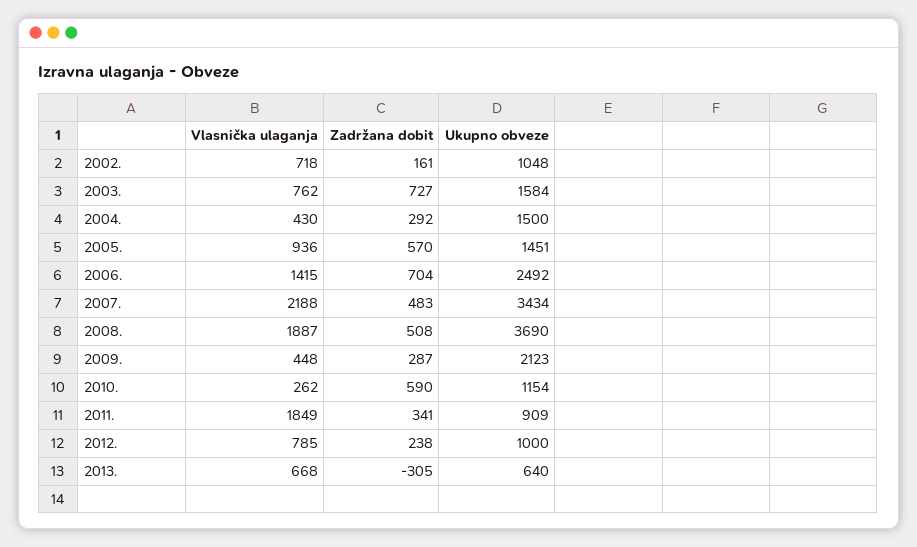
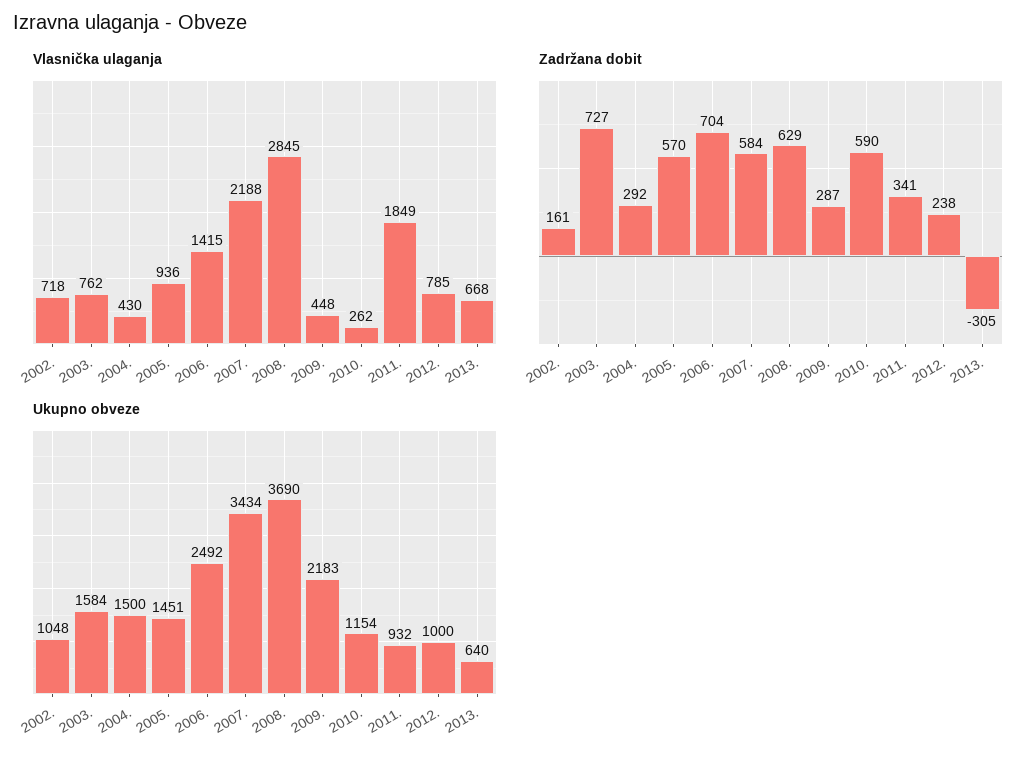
Zadržana dobit, 2007.: 483 -> 584
Vlasnička ulaganja, 2008.: 1887 -> 2845
Zadržana dobit, 2008.: 508 -> 629
Ukupno obveze, 2009.: 2123 -> 2183
Ukupno obveze, 2011.: 909 -> 932

